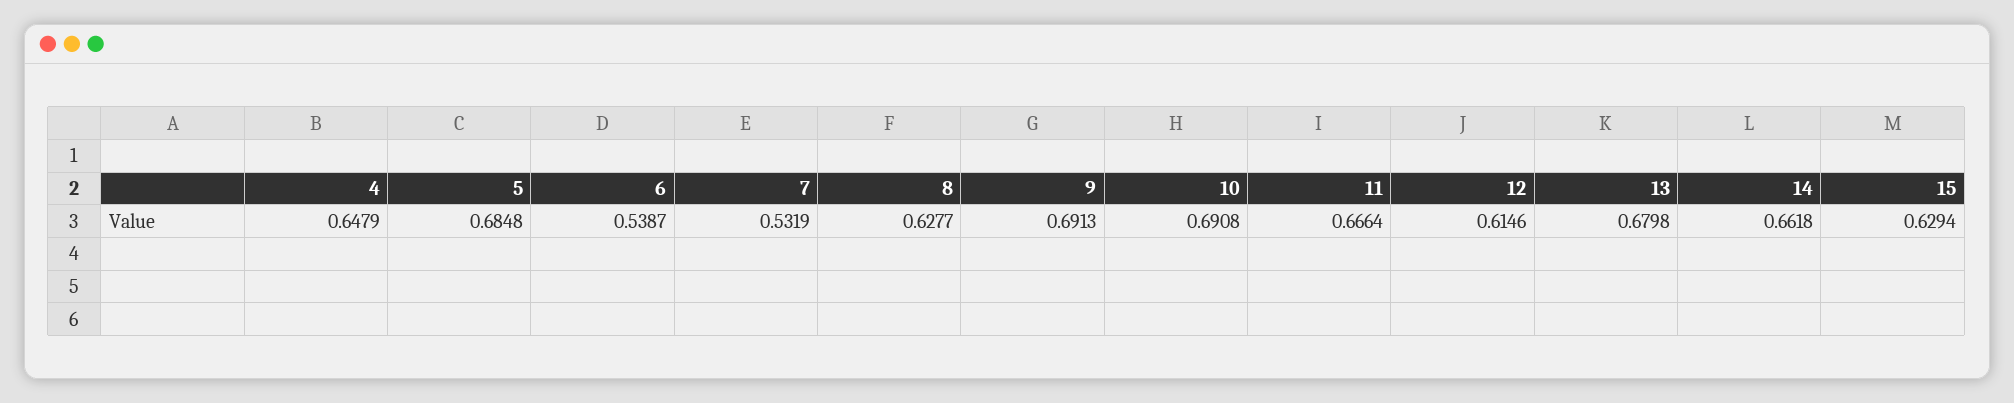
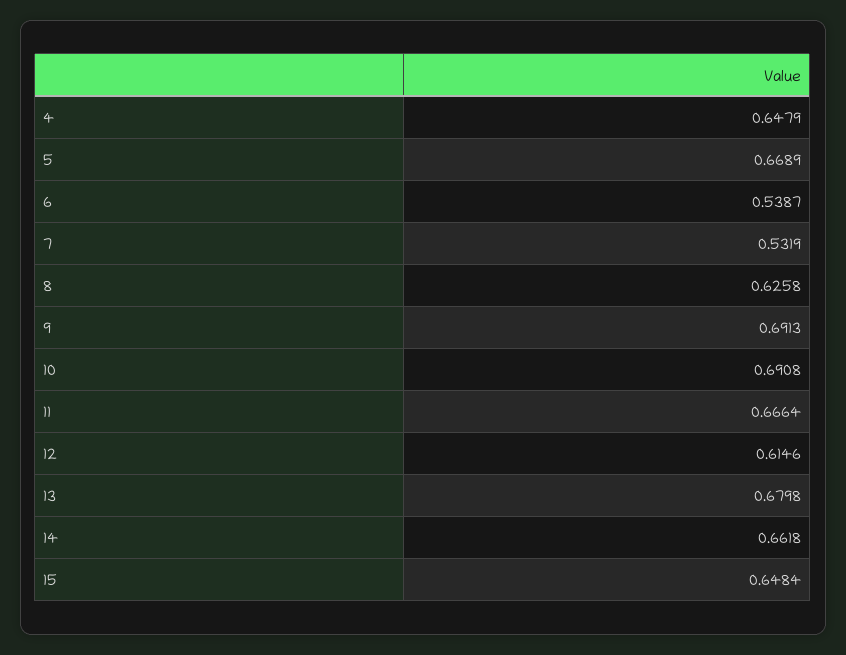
5: 0.6848 -> 0.6689
8: 0.6277 -> 0.6258
15: 0.6294 -> 0.6484

